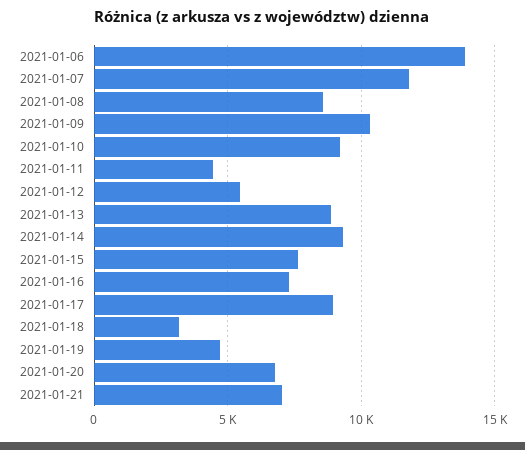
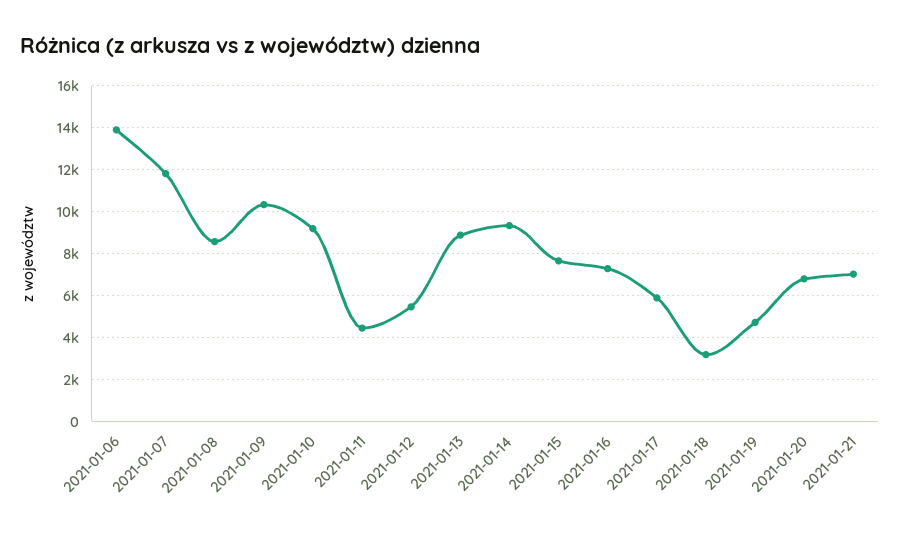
2021-01-17: 9000 -> 6000

